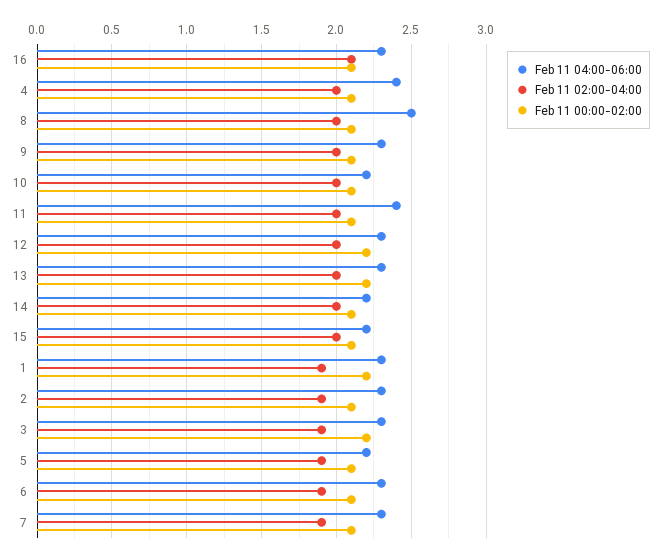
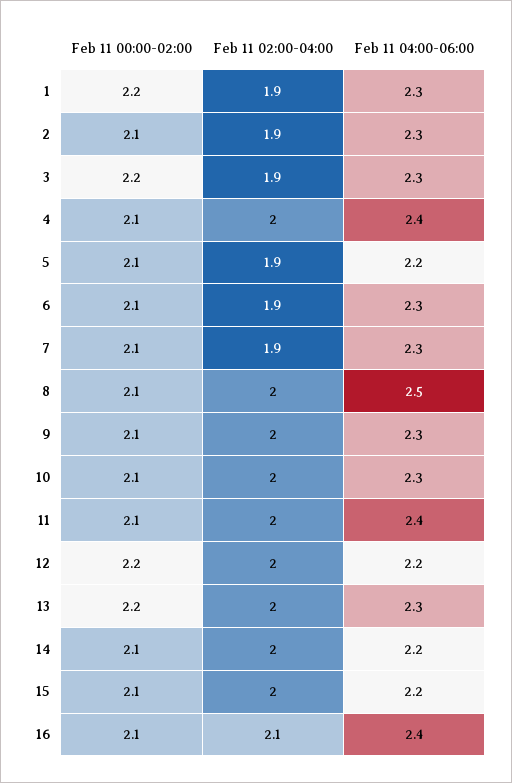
Feb 11 04:00-06:00, 16: 2.3 -> 2.4
Feb 11 04:00-06:00, 10: 2.2 -> 2.3
Feb 11 04:00-06:00, 12: 2.3 -> 2.2

